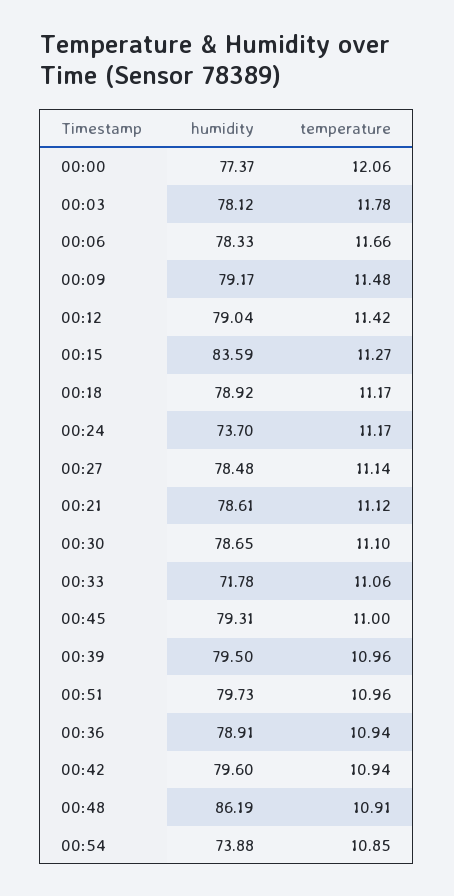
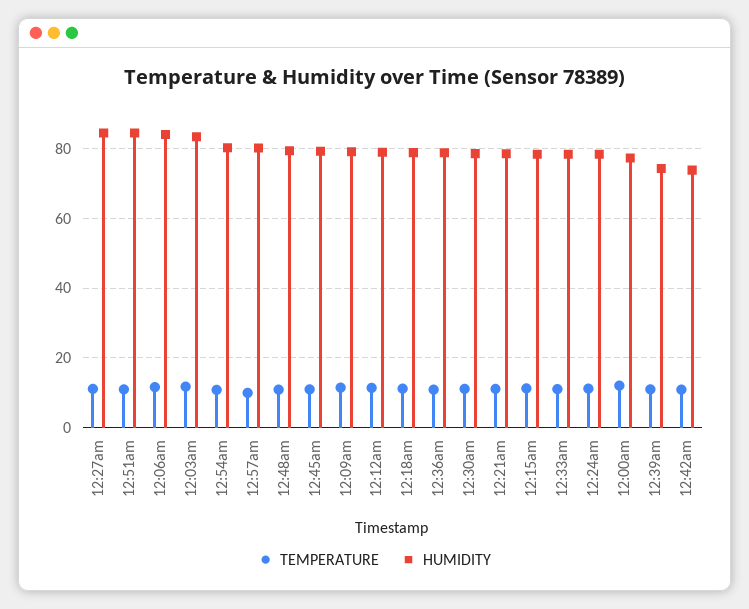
humidity, 00:03: 78.12 -> 84
humidity, 00:06: 78.33 -> 84
humidity, 00:15: 83.59 -> 78
humidity, 00:24: 73.7 -> 78
humidity, 00:27: 78.48 -> 84
humidity, 00:33: 71.78 -> 78
humidity, 00:39: 79.5 -> 74
humidity, 00:51: 79.73 -> 84
humidity, 00:42: 79.6 -> 74
humidity, 00:48: 86.19 -> 80
humidity, 00:54: 73.88 -> 80
temperature, 12:57am: none -> 10
humidity, 12:57am: none -> 80

